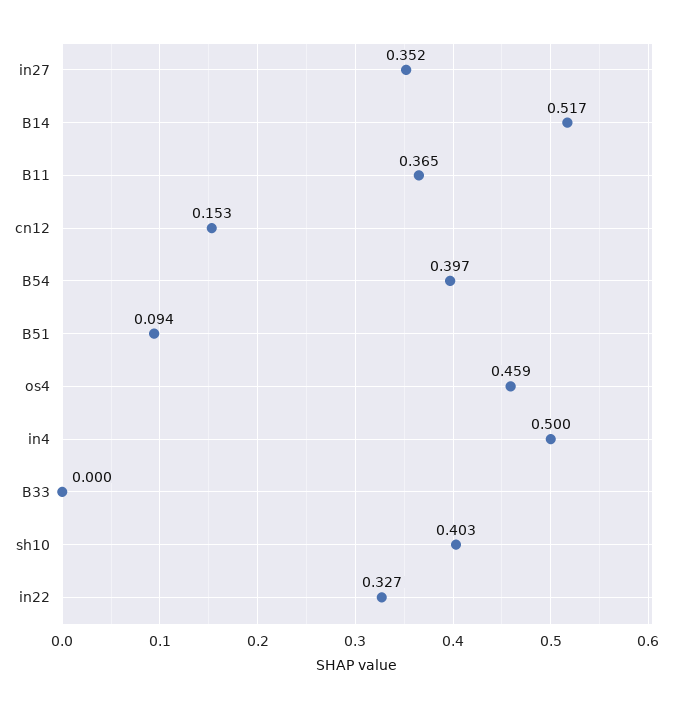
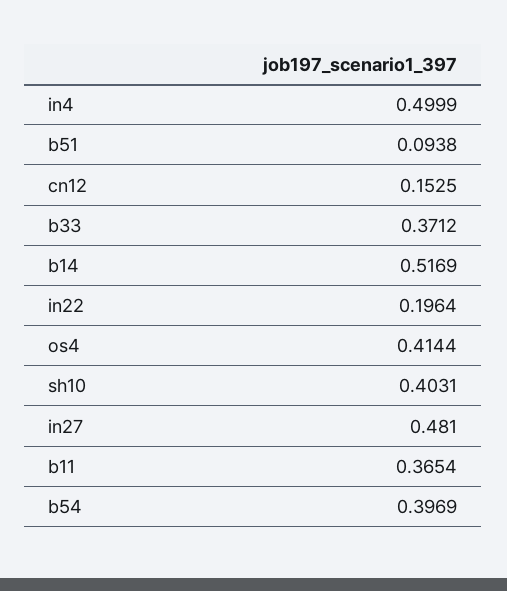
in27: 0.352 -> 0.481
os4: 0.459 -> 0.4144
B33: 0 -> 0.3712
in22: 0.327 -> 0.1964

